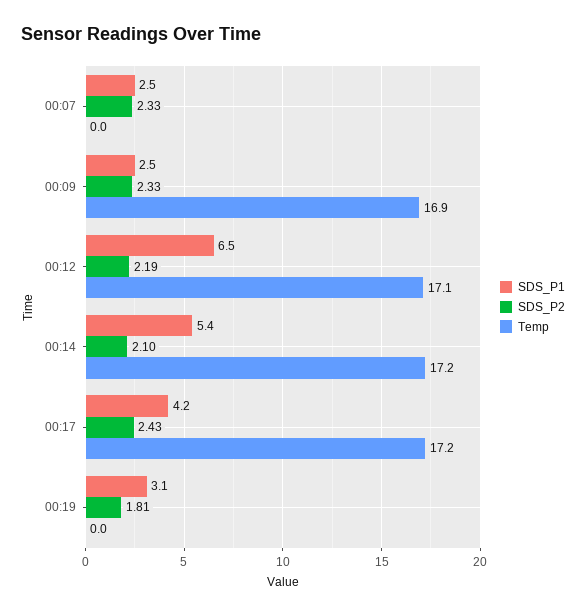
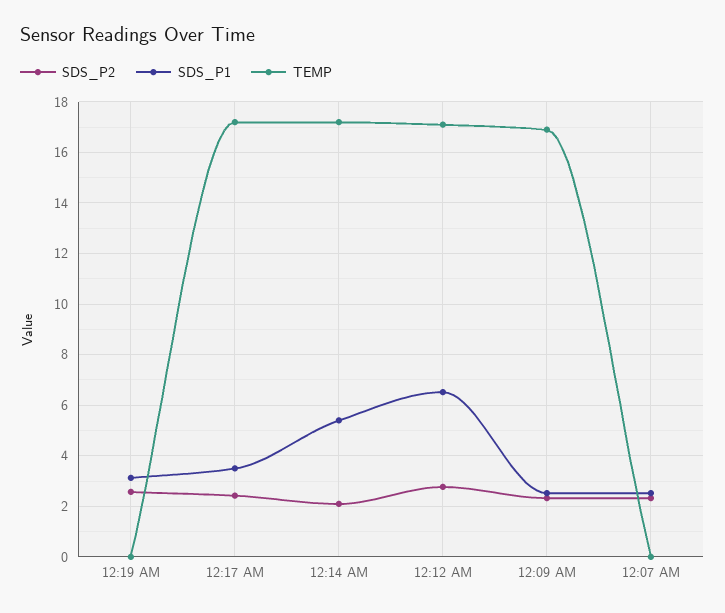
SDS_P2, 00:12: 2.19 -> 2.75
SDS_P1, 00:17: 4.2 -> 3.5
SDS_P2, 00:19: 1.81 -> 2.5

